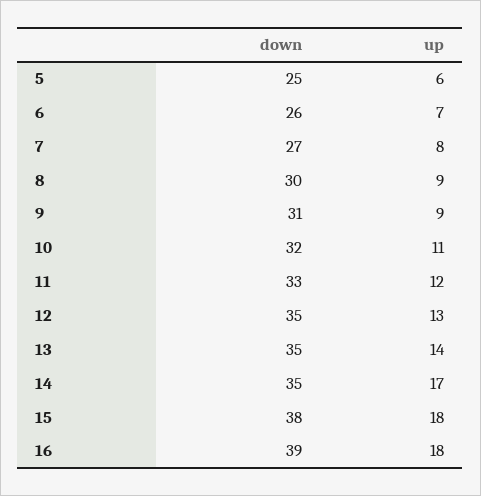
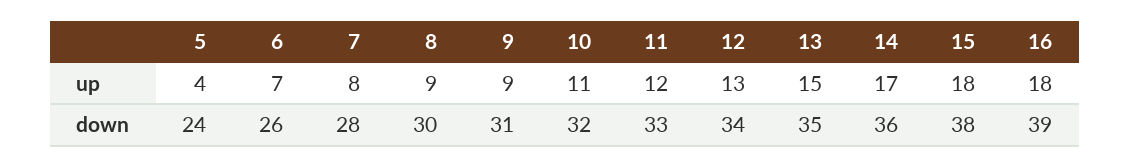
down, 5: 25 -> 24
up, 5: 6 -> 4
down, 7: 27 -> 28
down, 12: 35 -> 34
up, 13: 14 -> 15
down, 14: 35 -> 36

